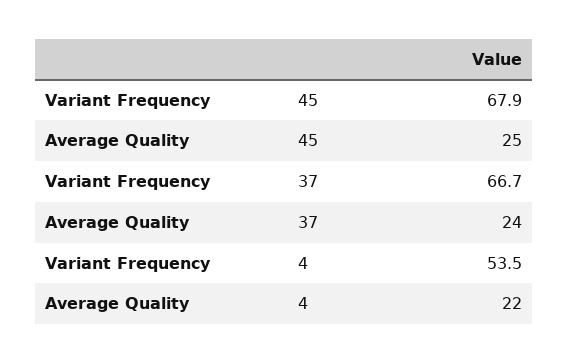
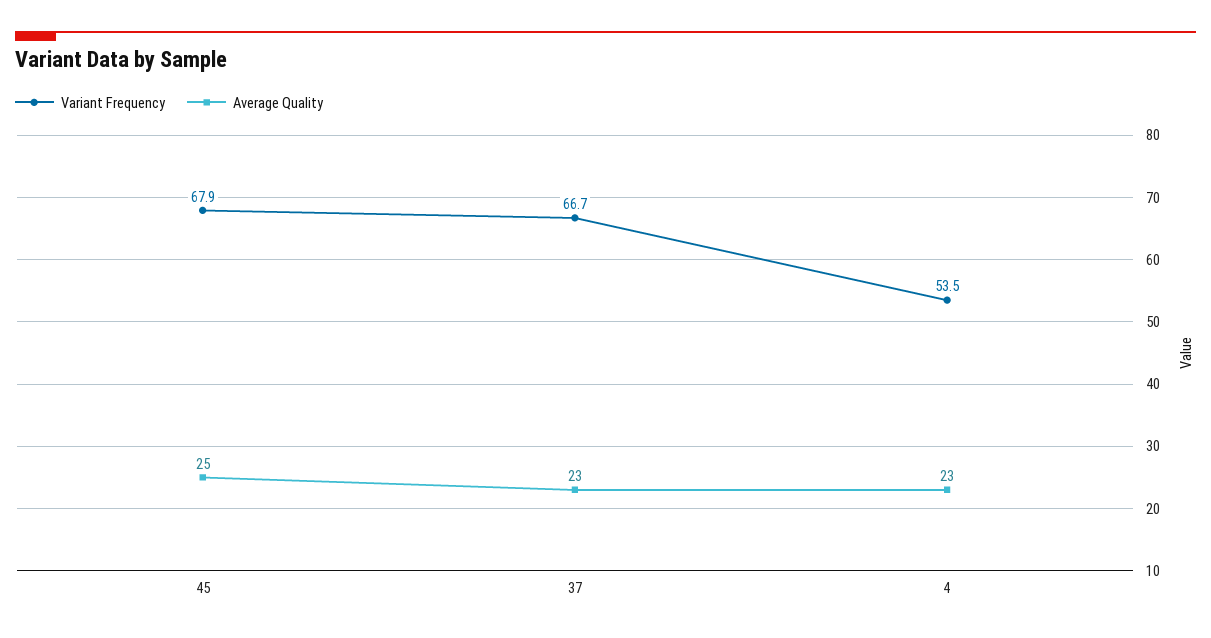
Average Quality, 37: 24 -> 23
Average Quality, 4: 22 -> 23

